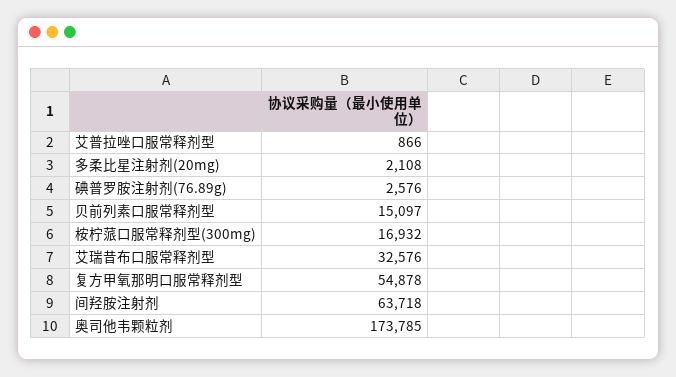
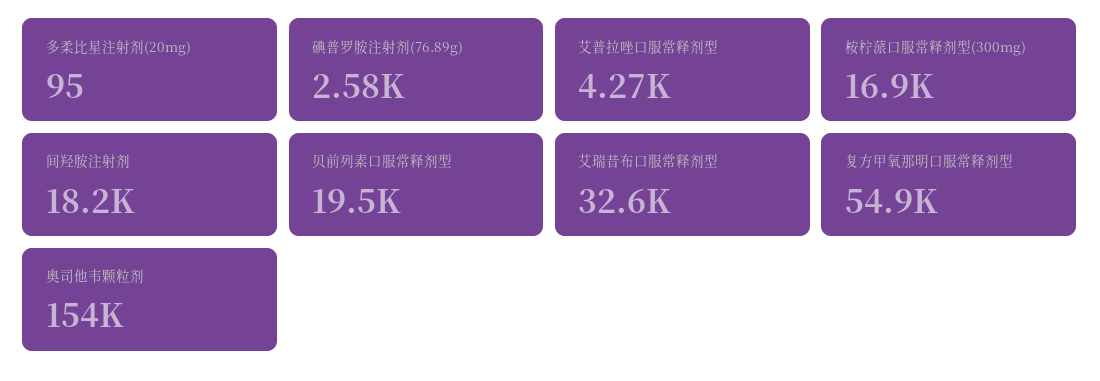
艾普拉唑口服常释剂型: 866 -> 4270
多柔比星注射剂(20mg): 2108 -> 95
贝前列素口服常释剂型: 15097 -> 19500
间羟胺注射剂: 63718 -> 18200
奥司他韦颗粒剂: 173785 -> 154000

